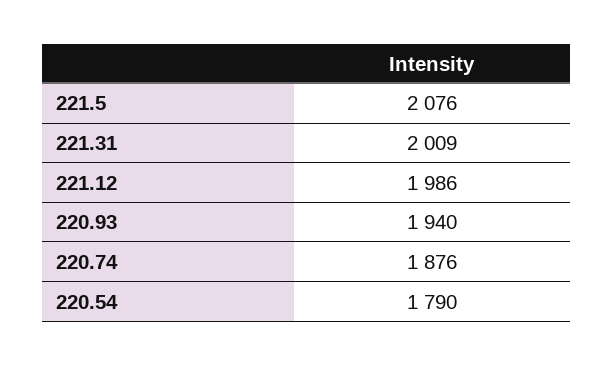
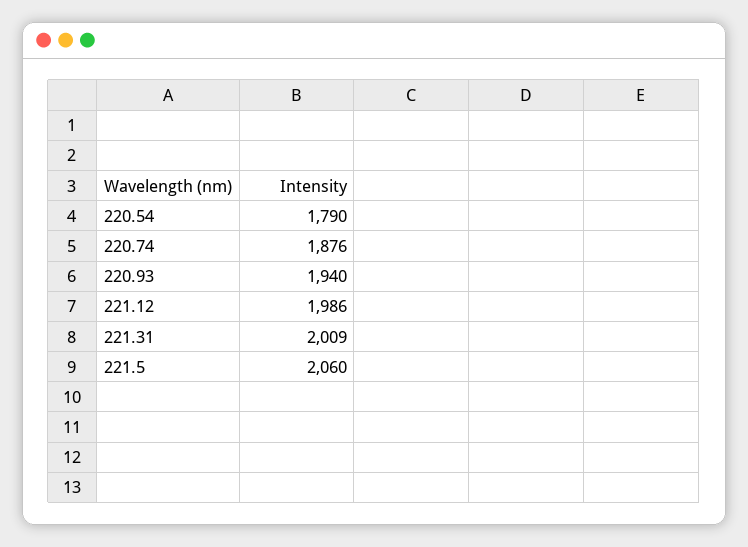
221.5: 2076 -> 2060

